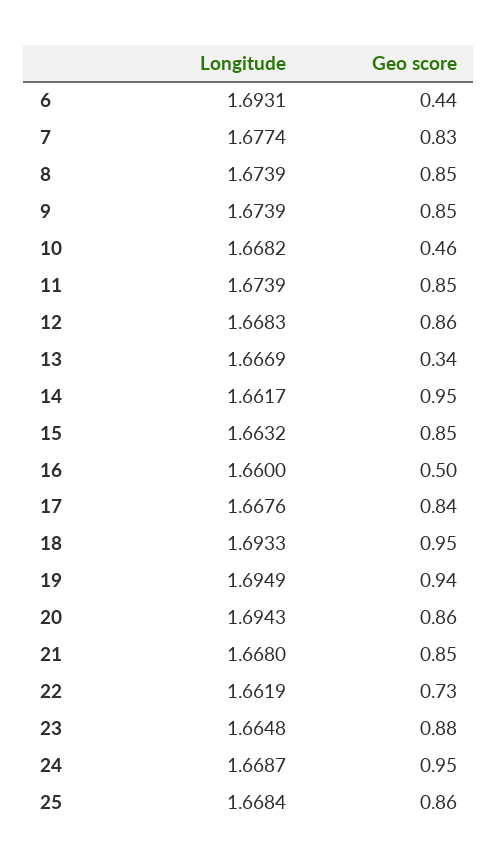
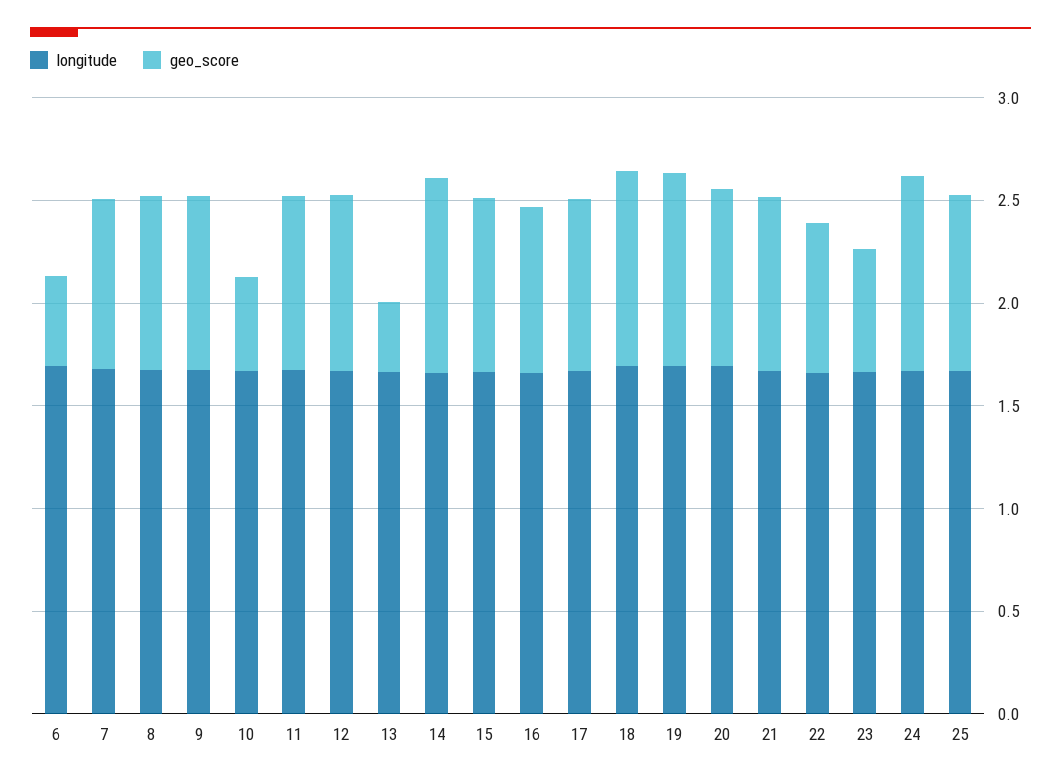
Geo score, 16: 0.5 -> 0.8
Geo score, 23: 0.88 -> 0.6

